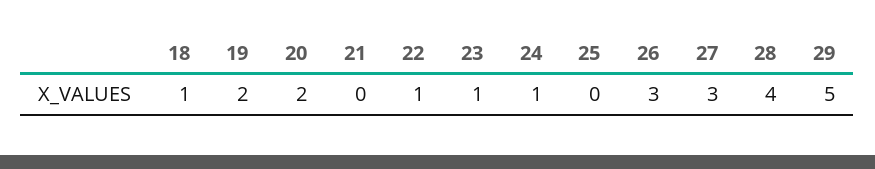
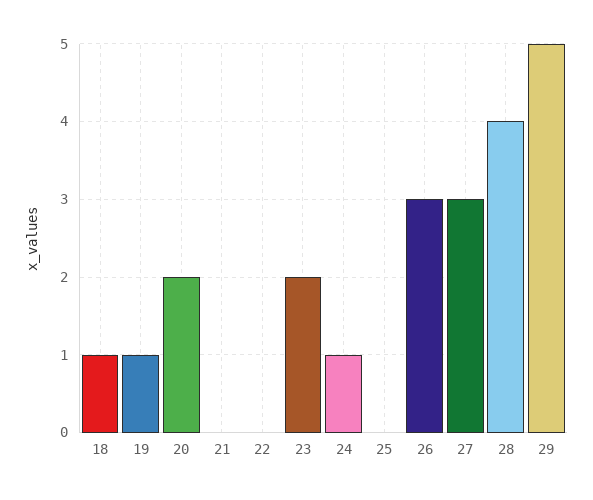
19: 2 -> 1
22: 1 -> 0
23: 1 -> 2

